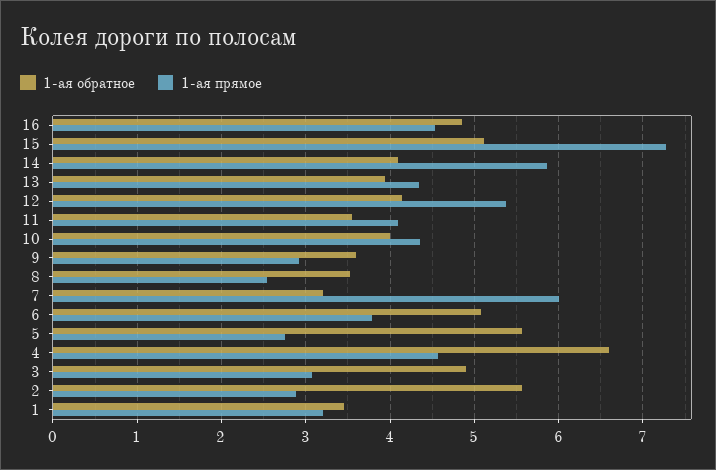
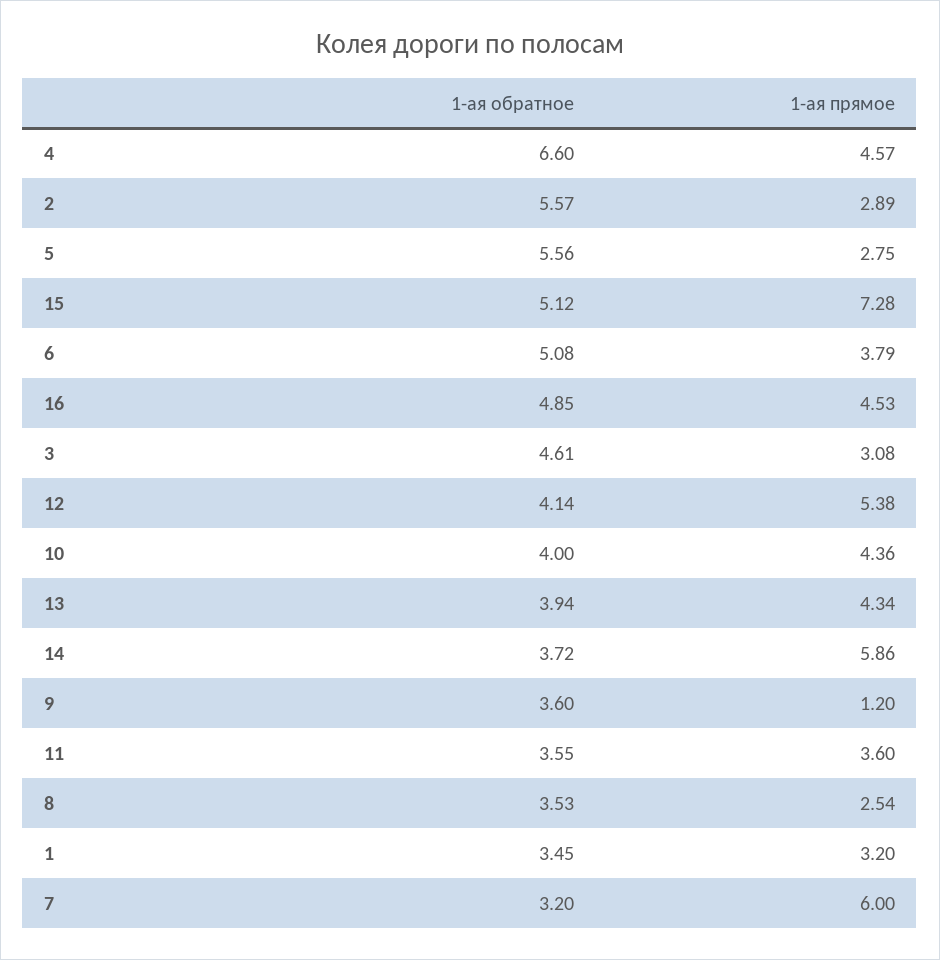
1-ая обратное, 14: 4.1 -> 3.72
1-ая прямое, 11: 4.1 -> 3.6
1-ая прямое, 9: 2.9 -> 1.2
1-ая обратное, 3: 4.9 -> 4.61

